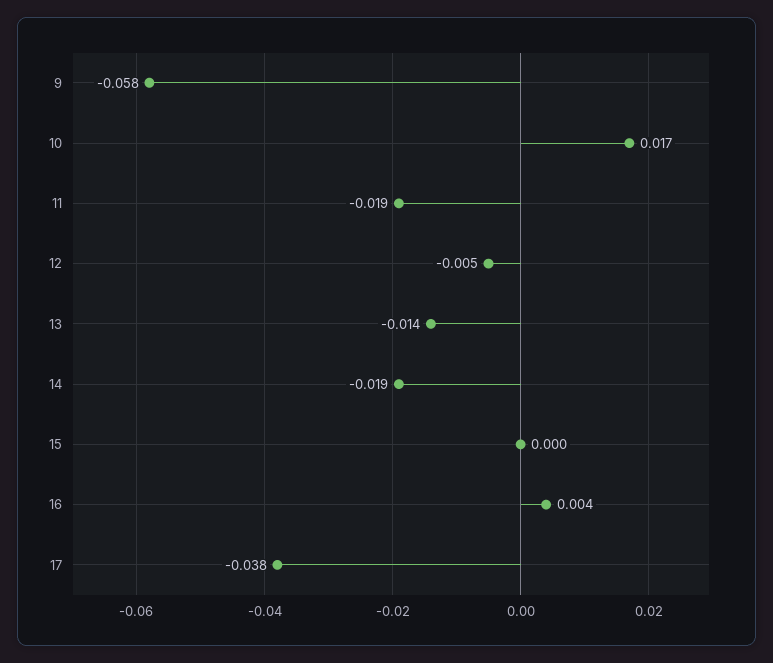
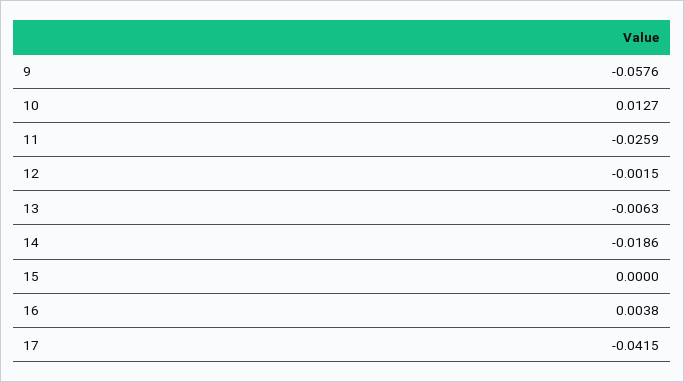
10: 0.017 -> 0.0127
11: -0.019 -> -0.0259
12: -0.005 -> -0.0015
13: -0.014 -> -0.0063
17: -0.038 -> -0.0415

